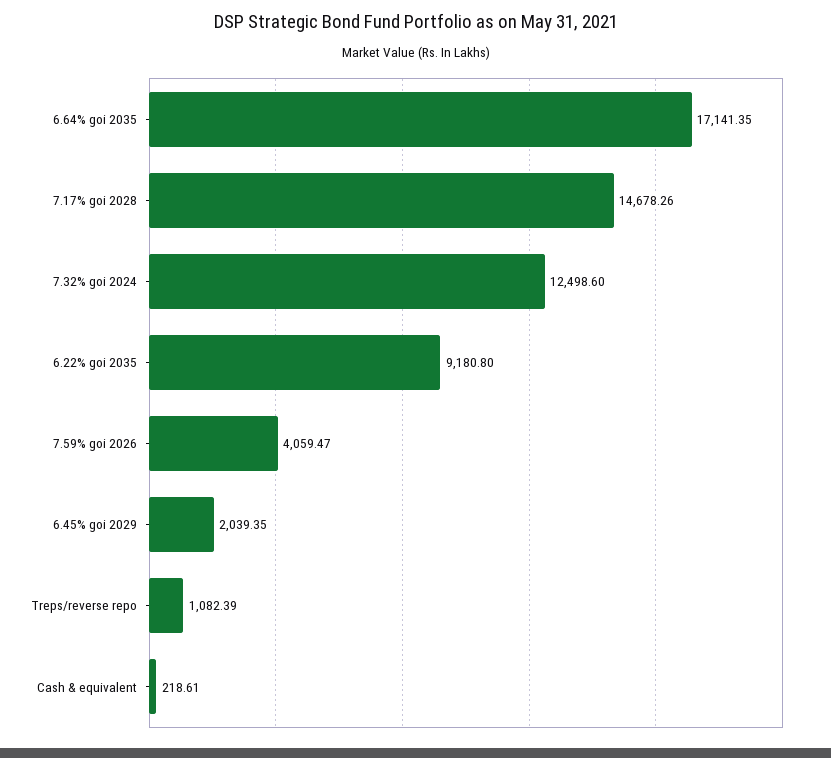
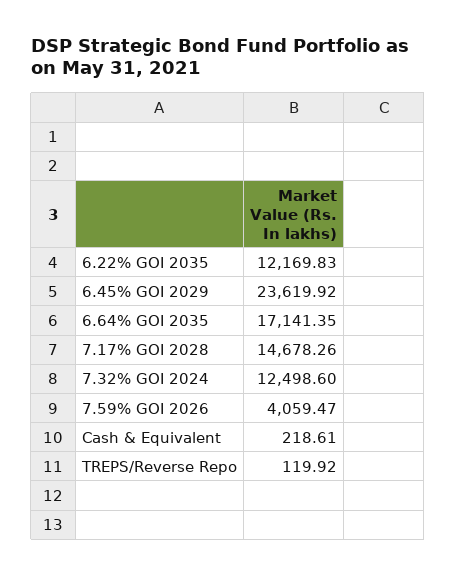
6.22% goi 2035: 9180.8 -> 12169.83
6.45% goi 2029: 2039.35 -> 23619.92
Treps/reverse repo: 1082.39 -> 119.92

